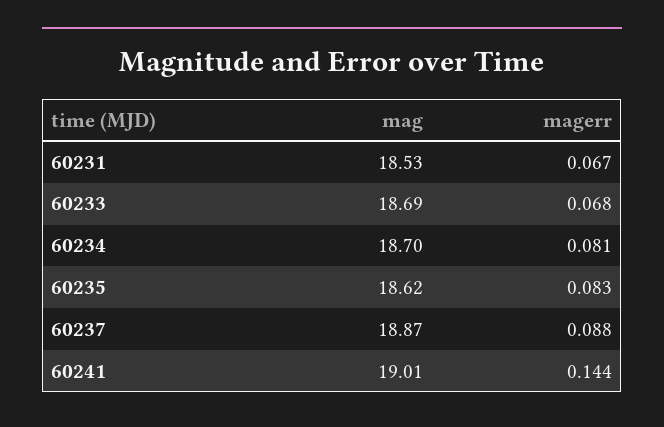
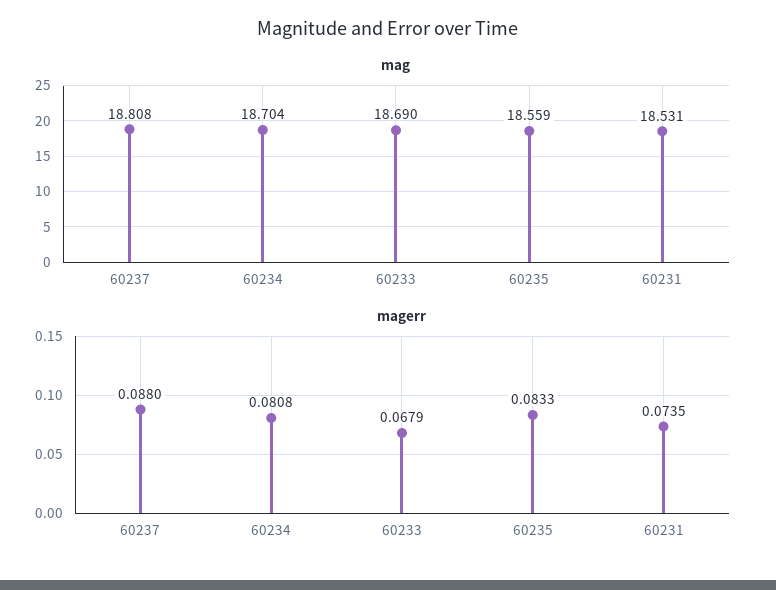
magerr, 60231: 0.067 -> 0.0735
mag, 60235: 18.62 -> 18.559
mag, 60237: 18.87 -> 18.808
mag, 60241: 19.01 -> none
magerr, 60241: 0.144 -> none

